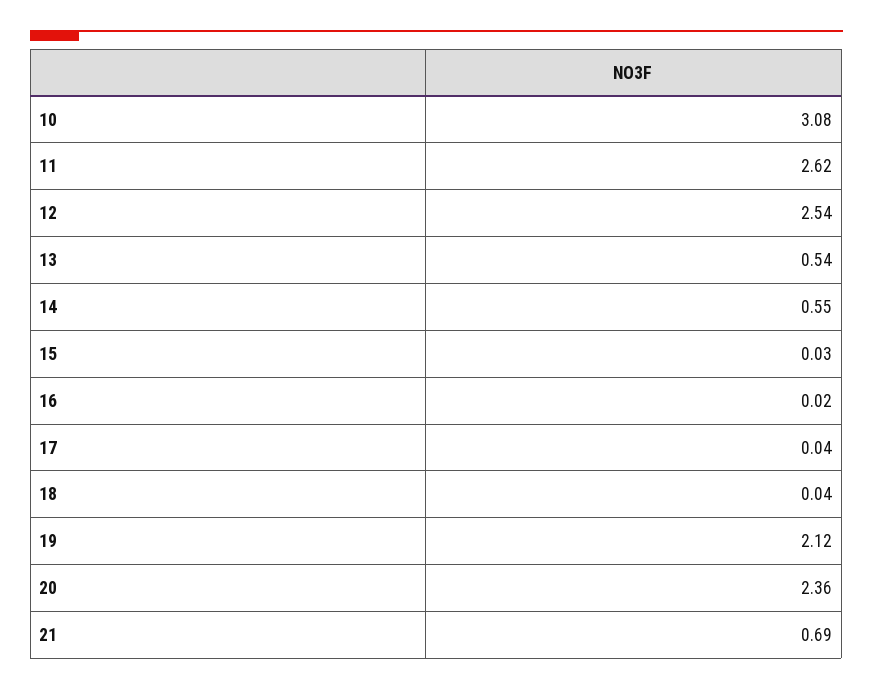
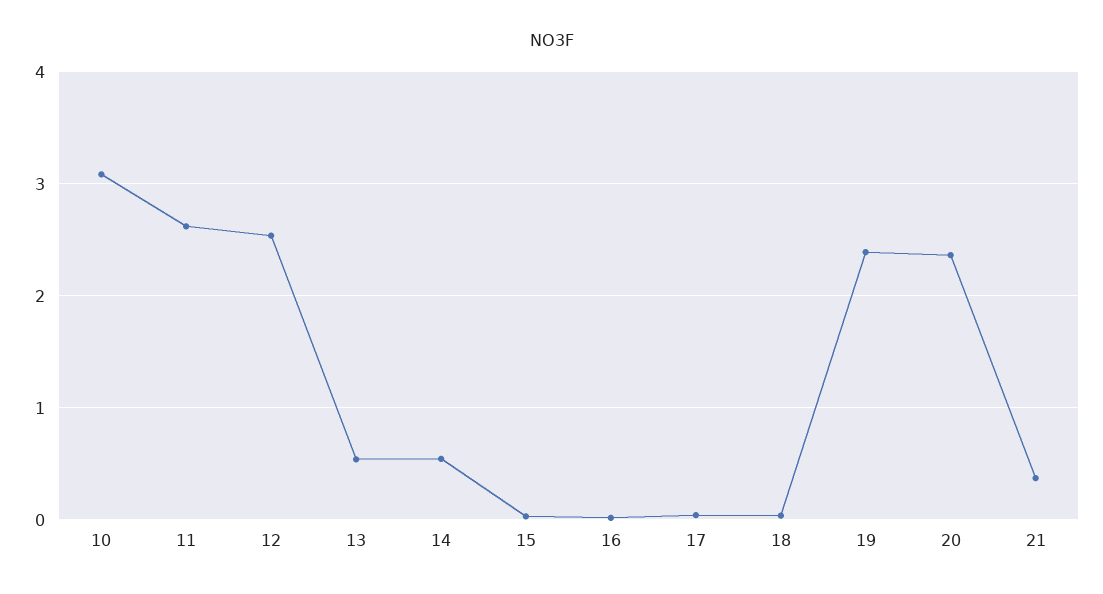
19: 2.12 -> 2.4
21: 0.69 -> 0.4

